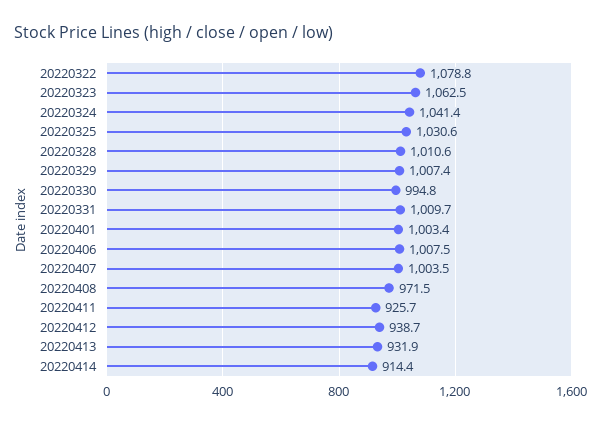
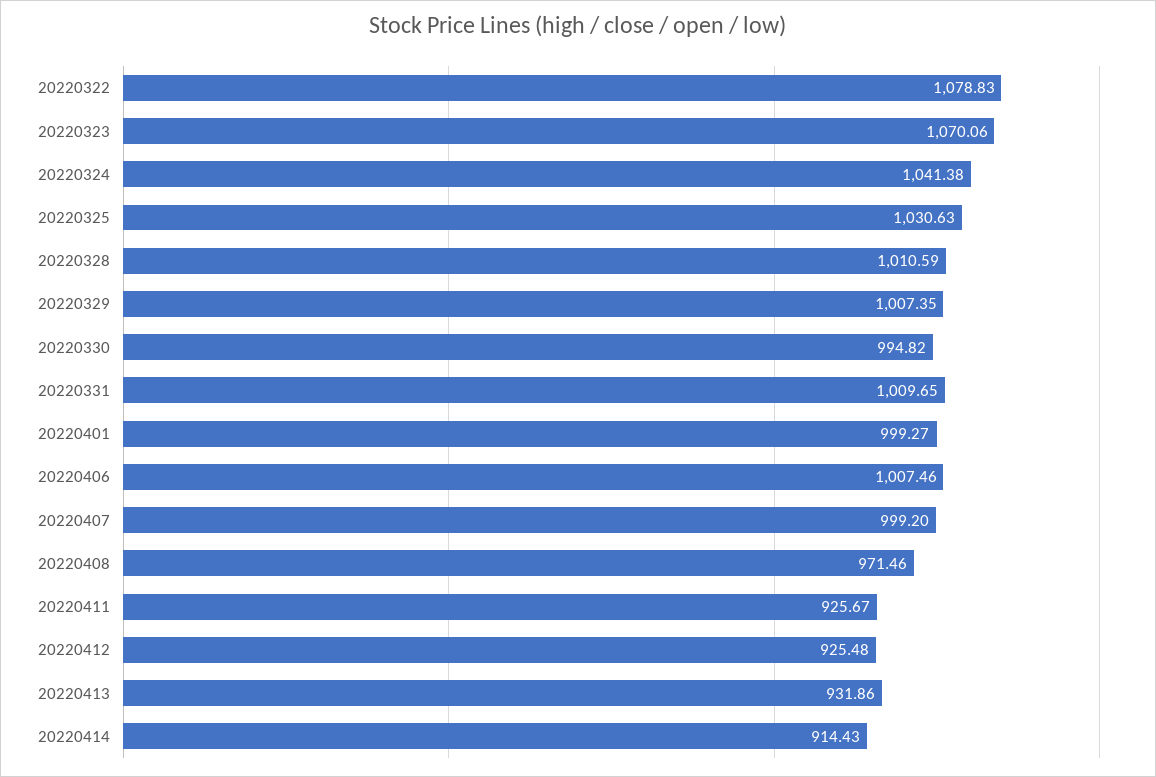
20220323: 1062.5 -> 1070.06
20220401: 1003.4 -> 999.27
20220407: 1003.5 -> 999.2
20220412: 938.7 -> 925.48

